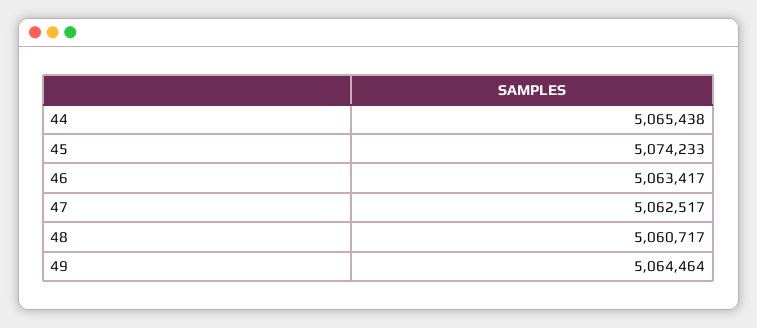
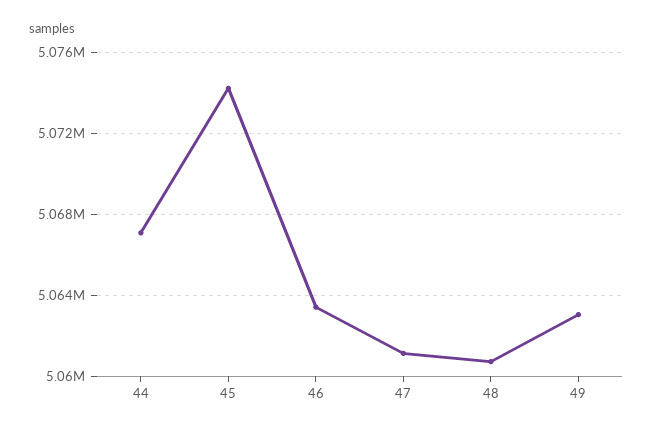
44: 5065438 -> 5067000
47: 5062517 -> 5061000
49: 5064464 -> 5063000

